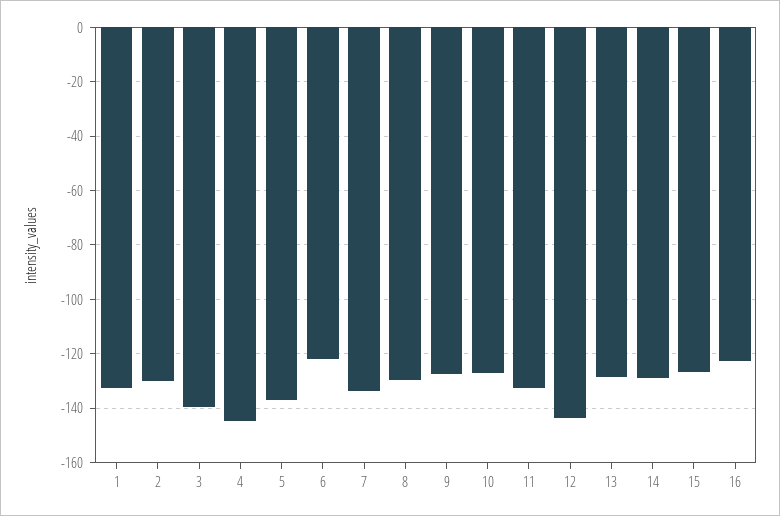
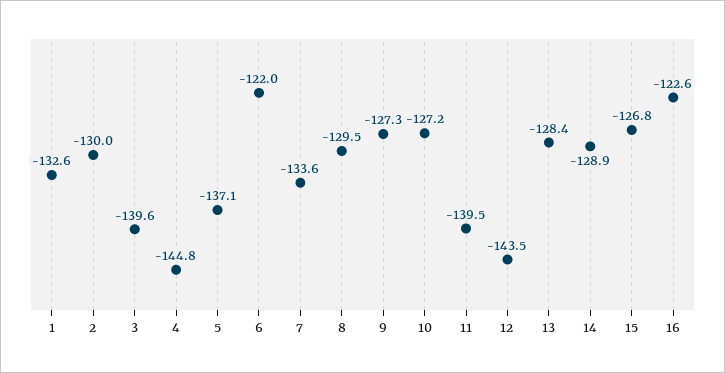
11: -132.5 -> -139.5

